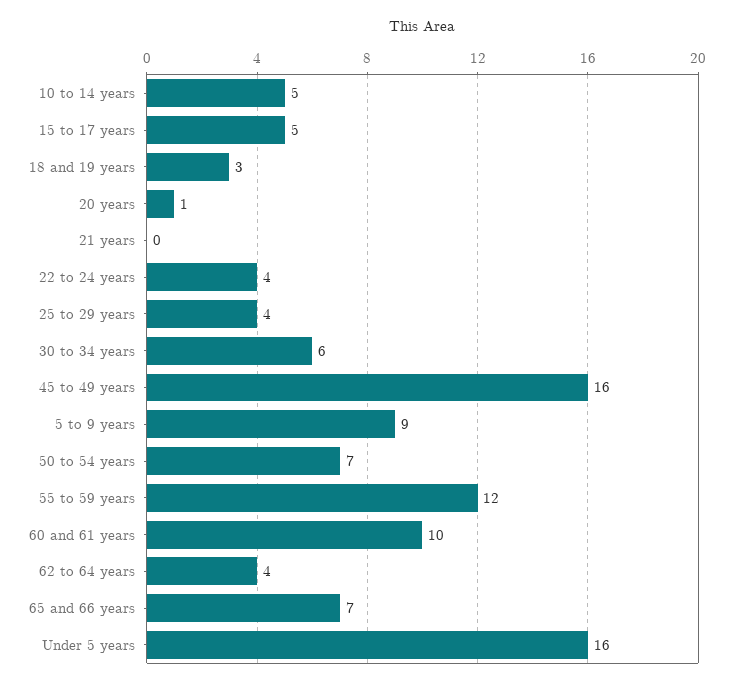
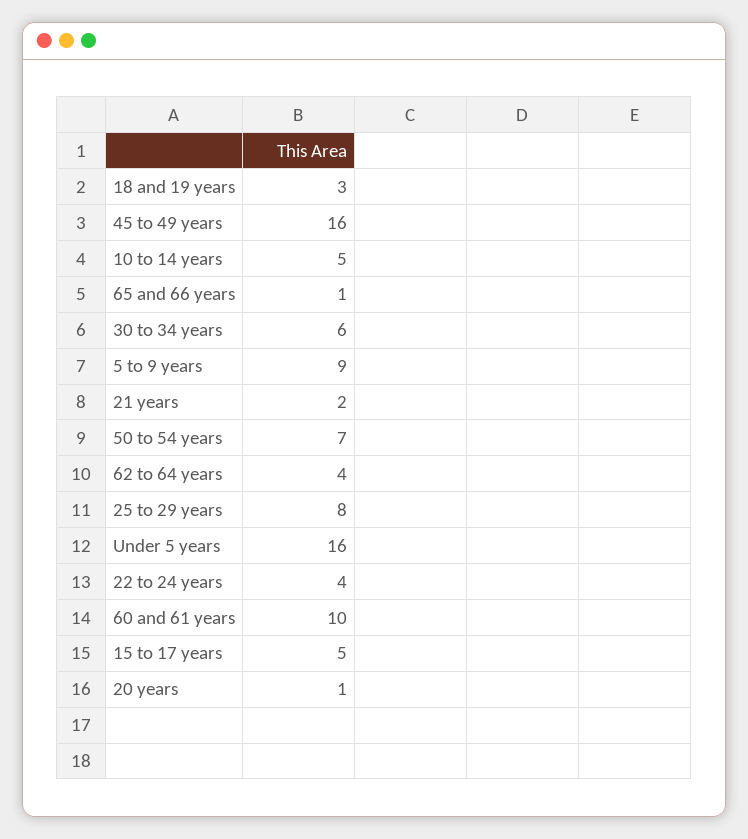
21 years: 0 -> 2
25 to 29 years: 4 -> 8
55 to 59 years: 12 -> none
65 and 66 years: 7 -> 1

